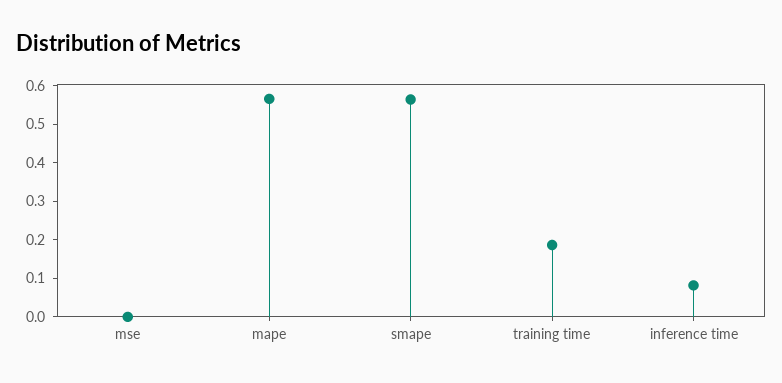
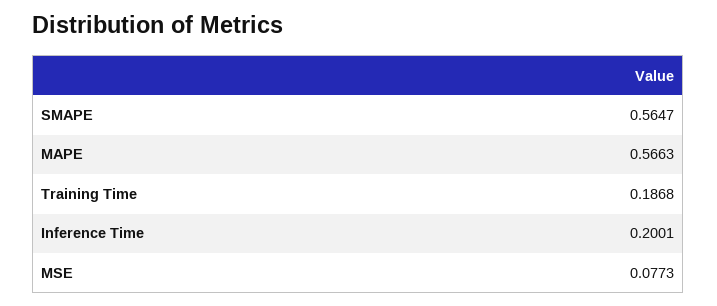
mse: 0 -> 0.0773
inference time: 0.075 -> 0.2001

